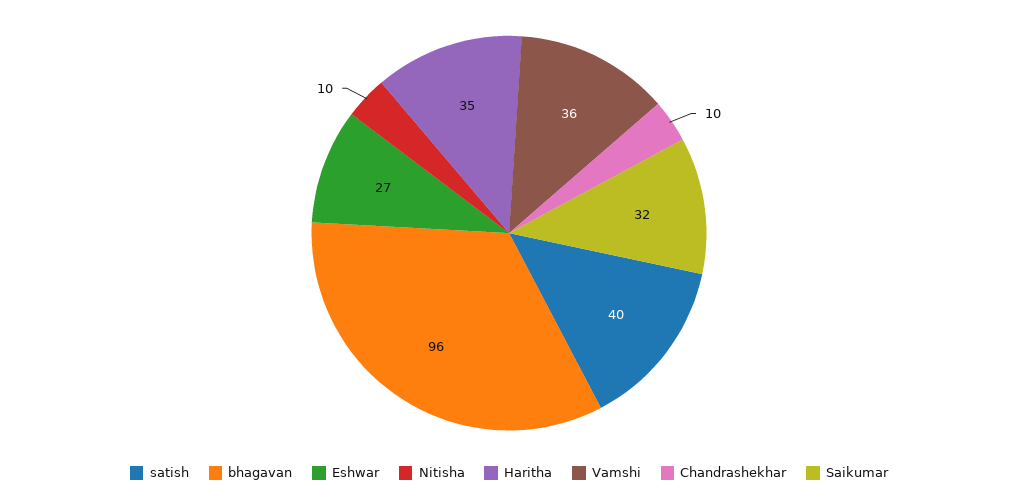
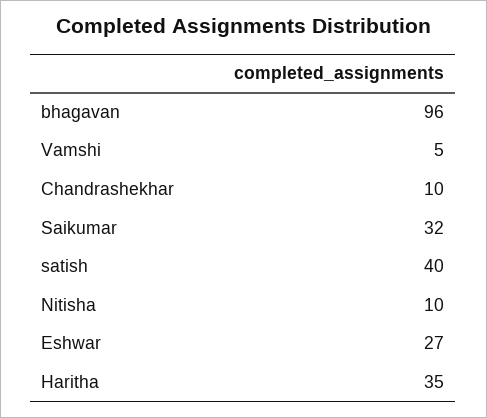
Vamshi: 36 -> 5

